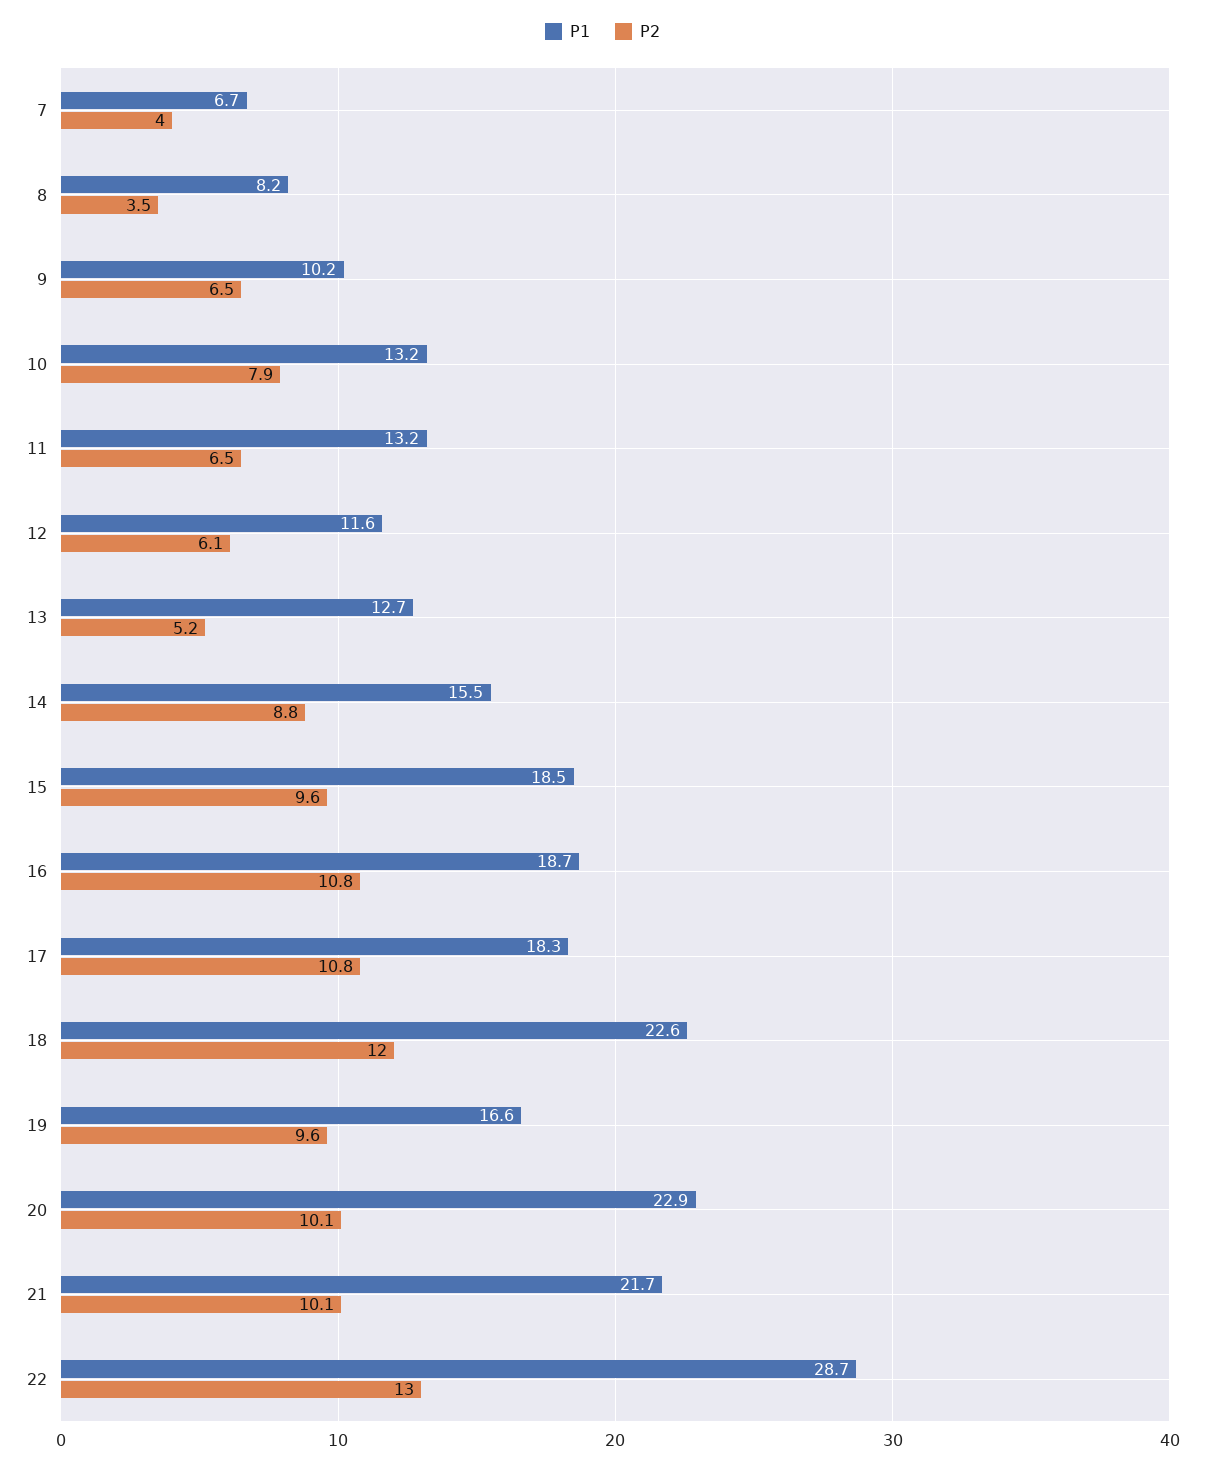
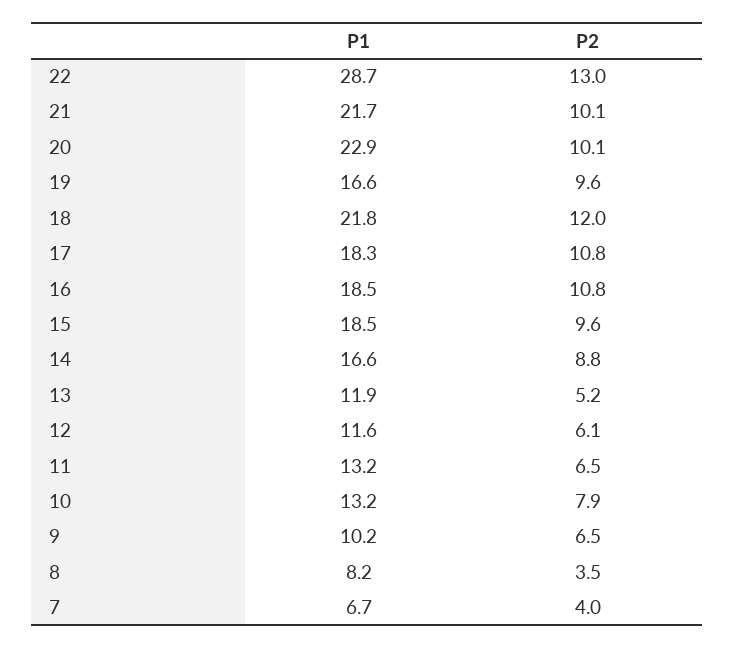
P1, 13: 12.7 -> 11.9
P1, 14: 15.5 -> 16.6
P1, 16: 18.7 -> 18.5
P1, 18: 22.6 -> 21.8

